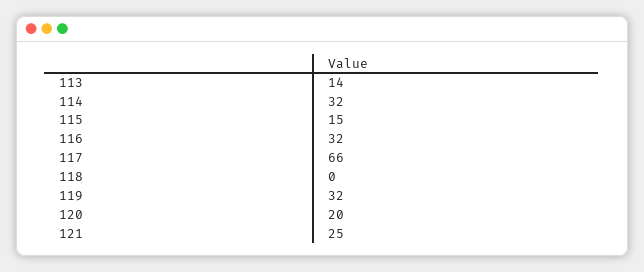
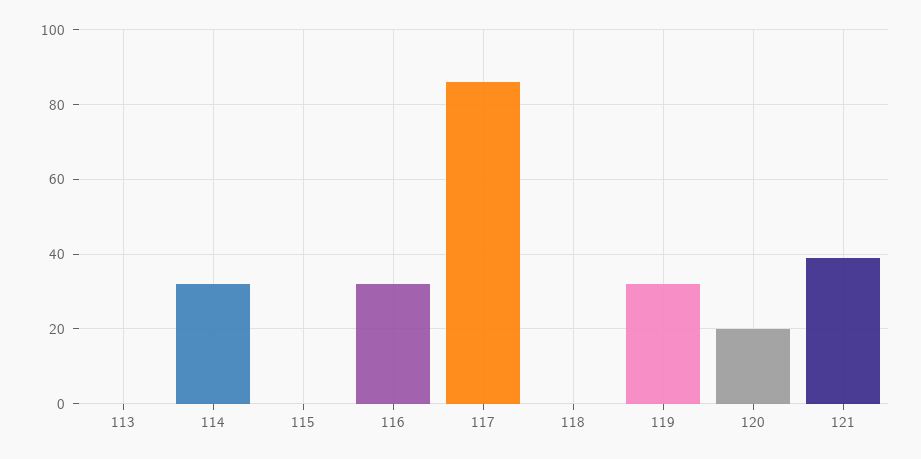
113: 14 -> 0
115: 15 -> 0
117: 66 -> 85
121: 25 -> 40

